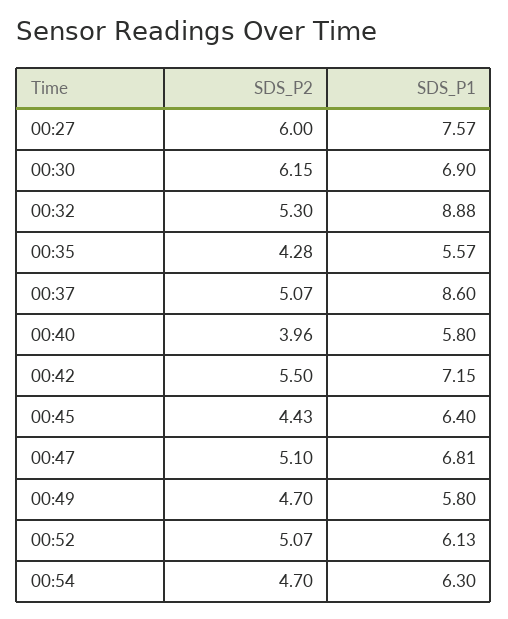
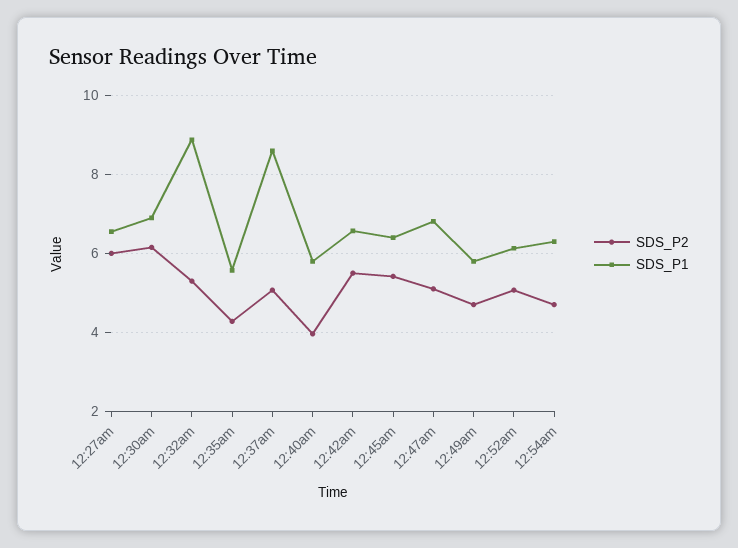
SDS_P1, 00:27: 7.57 -> 6.6
SDS_P1, 00:42: 7.15 -> 6.6
SDS_P2, 00:45: 4.43 -> 5.4

